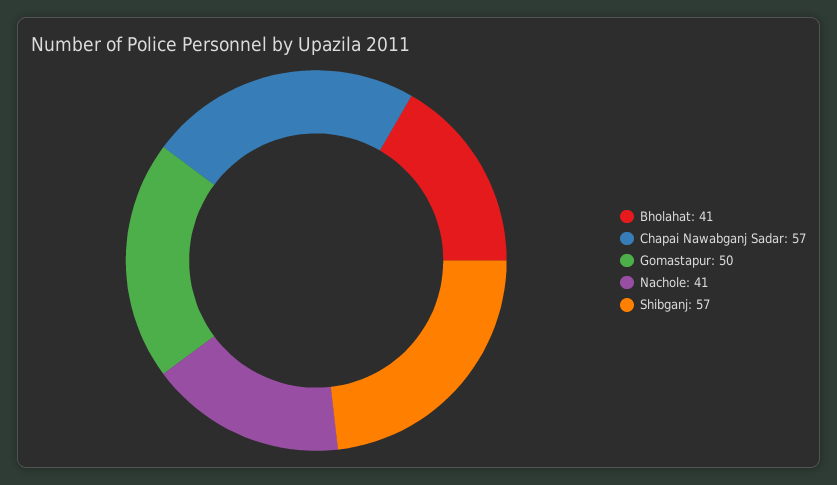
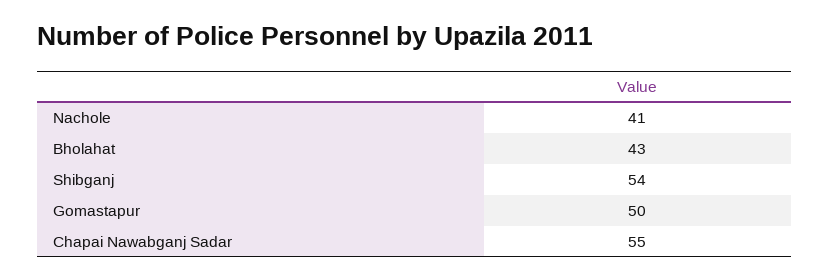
Bholahat: 41 -> 43
Chapai Nawabganj Sadar: 57 -> 55
Shibganj: 57 -> 54

